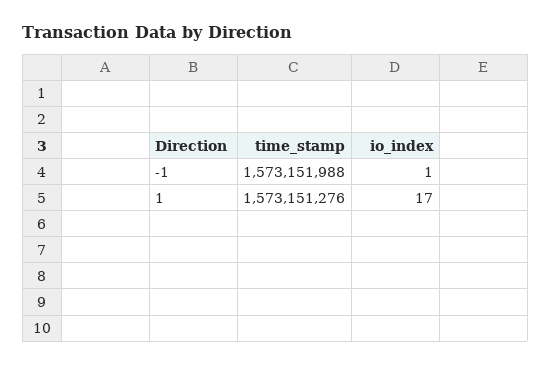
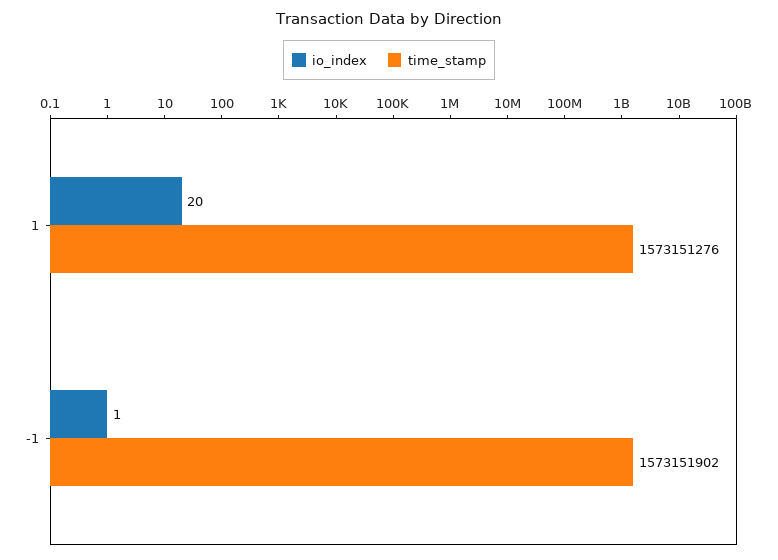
time_stamp, -1: 1573151988 -> 1573151902
io_index, 1: 17 -> 20

